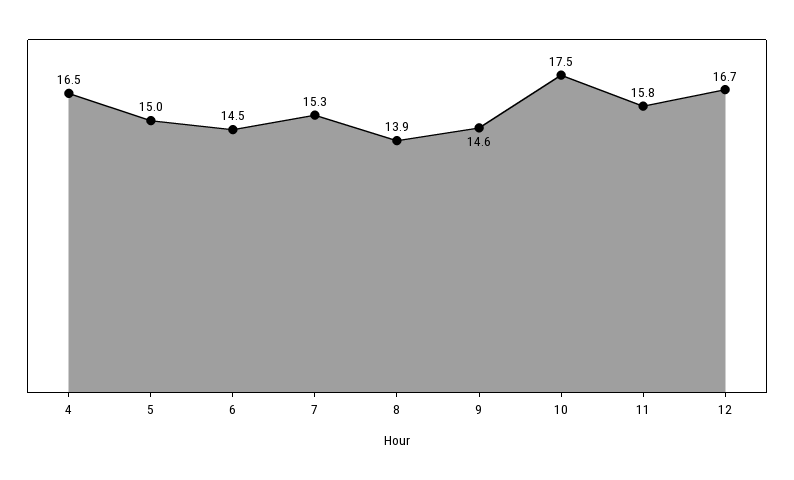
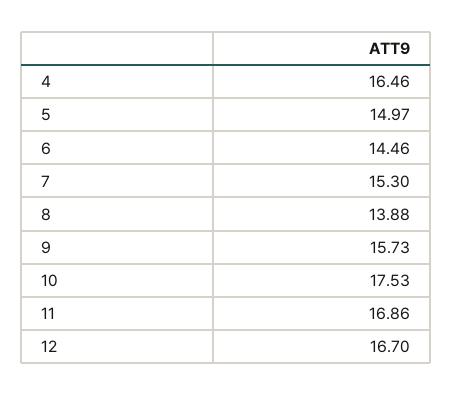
9: 14.6 -> 15.73
11: 15.8 -> 16.86

